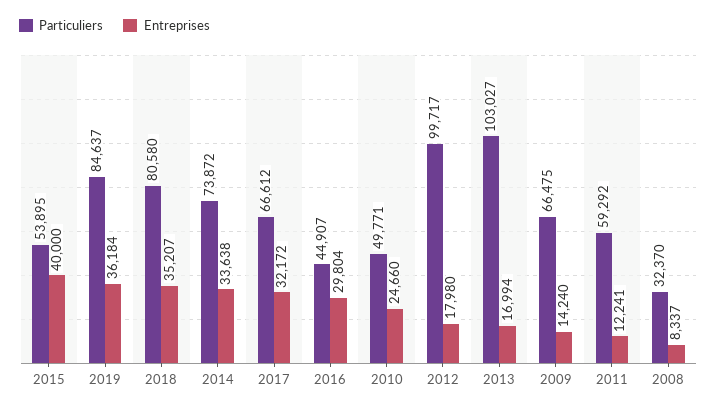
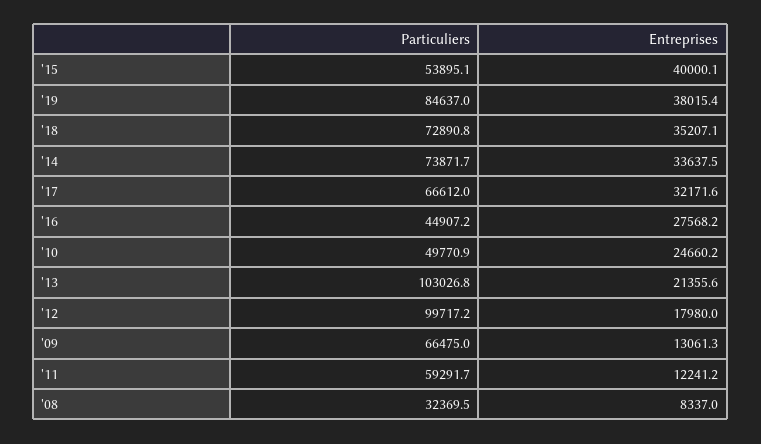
Entreprises, 2019: 36184 -> 38015.4
Particuliers, 2018: 80580 -> 72890.8
Entreprises, 2016: 29804 -> 27568.2
Entreprises, 2013: 16994 -> 21355.6
Entreprises, 2009: 14240 -> 13061.3

